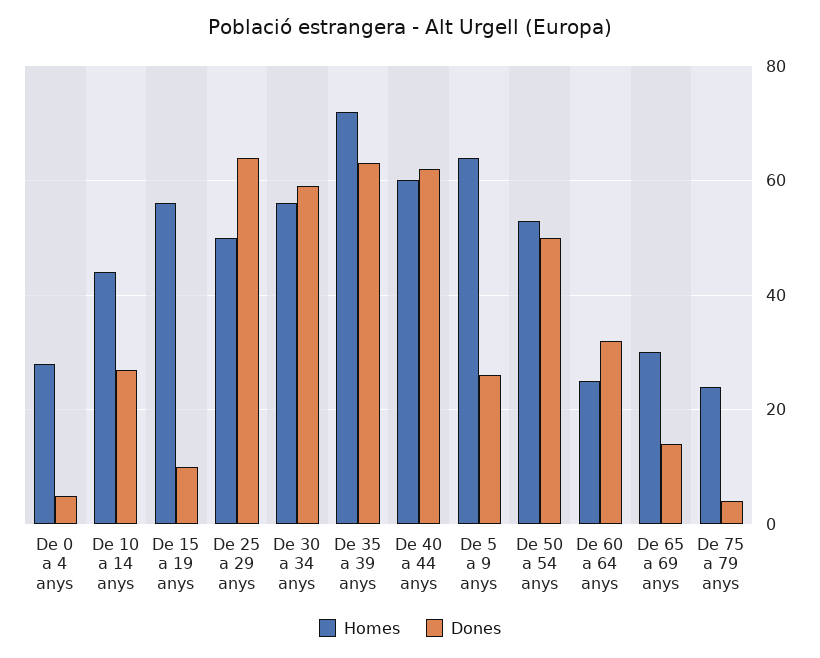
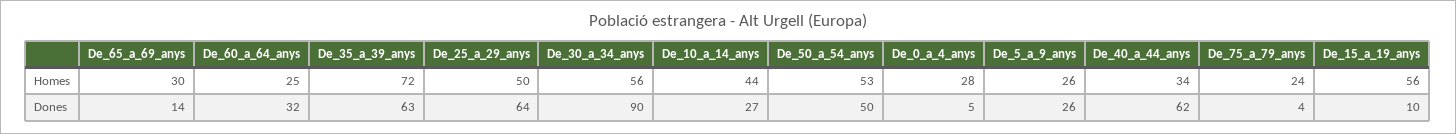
Dones, De 30 a 34 anys: 60 -> 90
Homes, De 40 a 44 anys: 60 -> 34
Homes, De 5 a 9 anys: 65 -> 26

